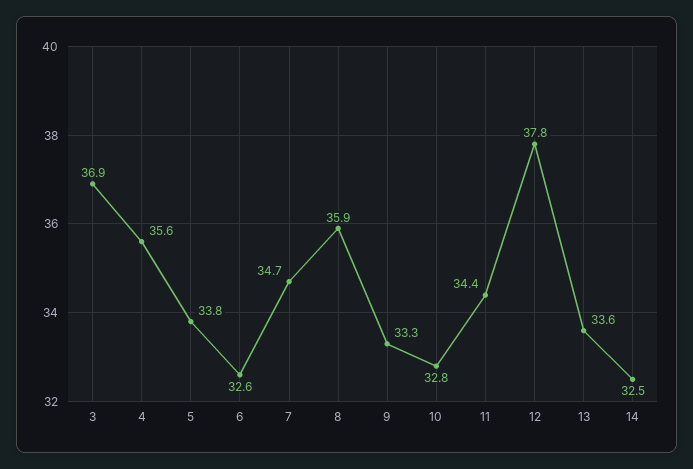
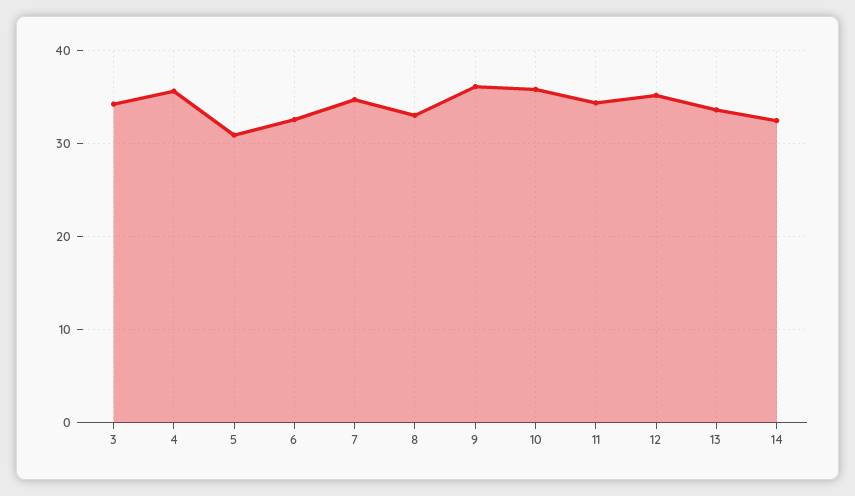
3: 36.9 -> 34
5: 33.8 -> 31
8: 35.9 -> 33
9: 33.3 -> 36
10: 32.8 -> 36
12: 37.8 -> 35

